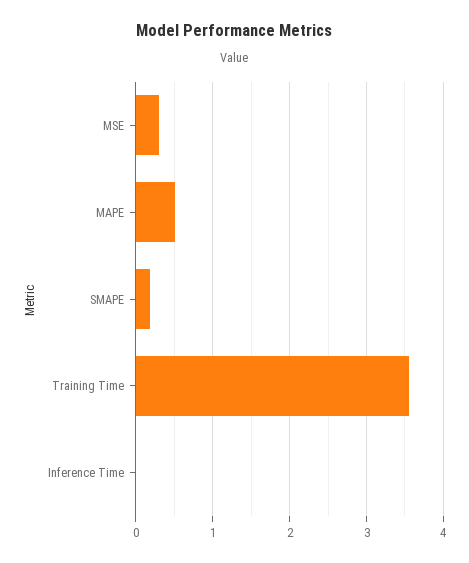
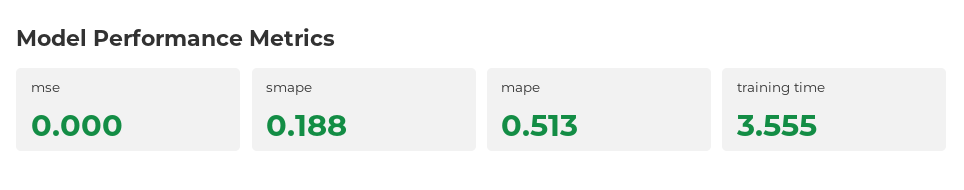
MSE: 0.3 -> 0
Inference Time: 0 -> none

